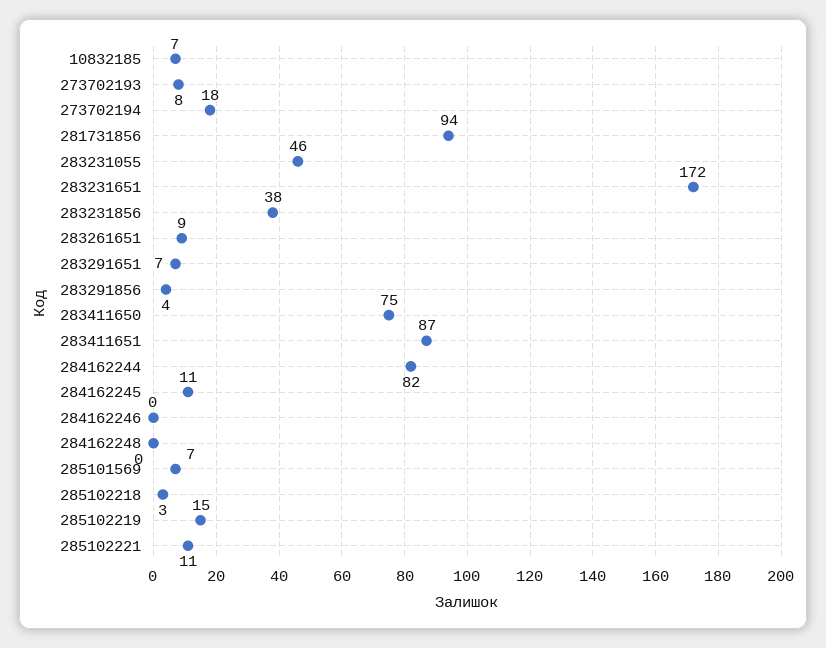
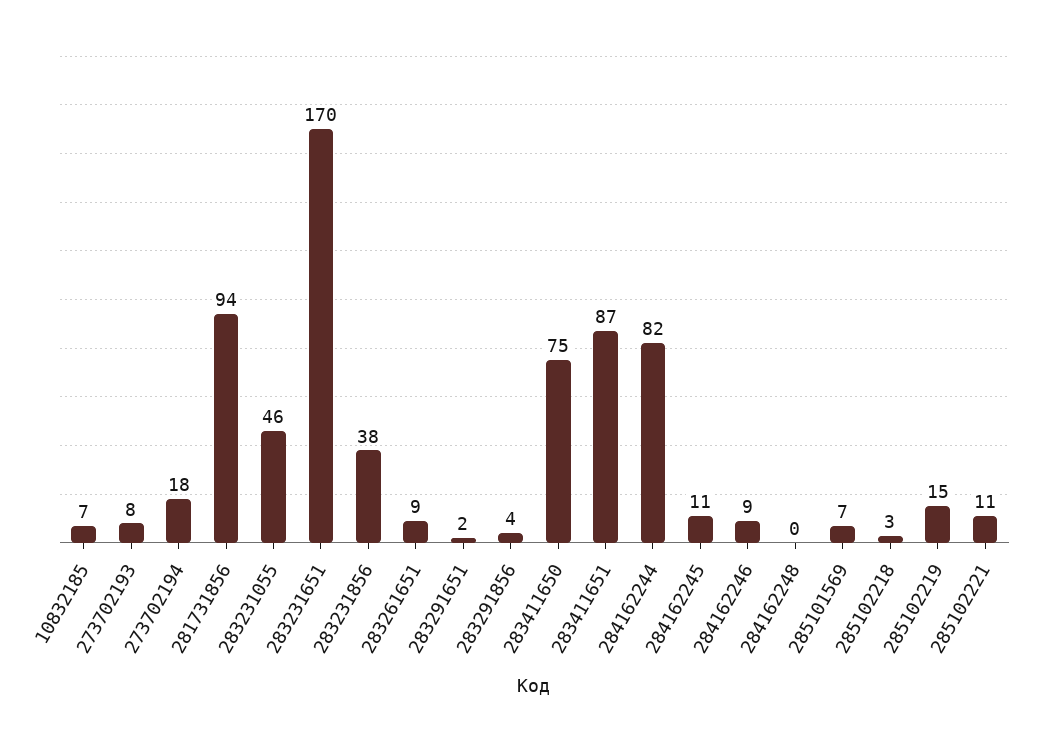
283231651: 172 -> 170
283291651: 7 -> 2
284162246: 0 -> 9

